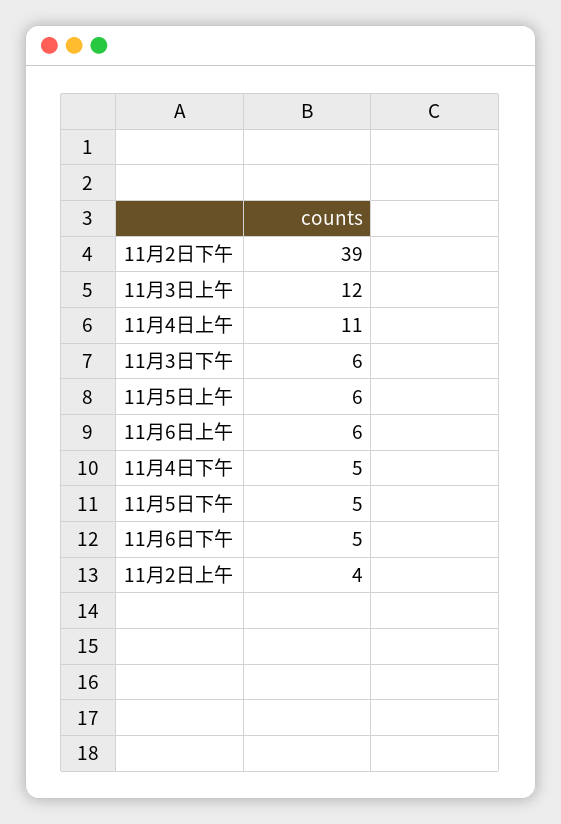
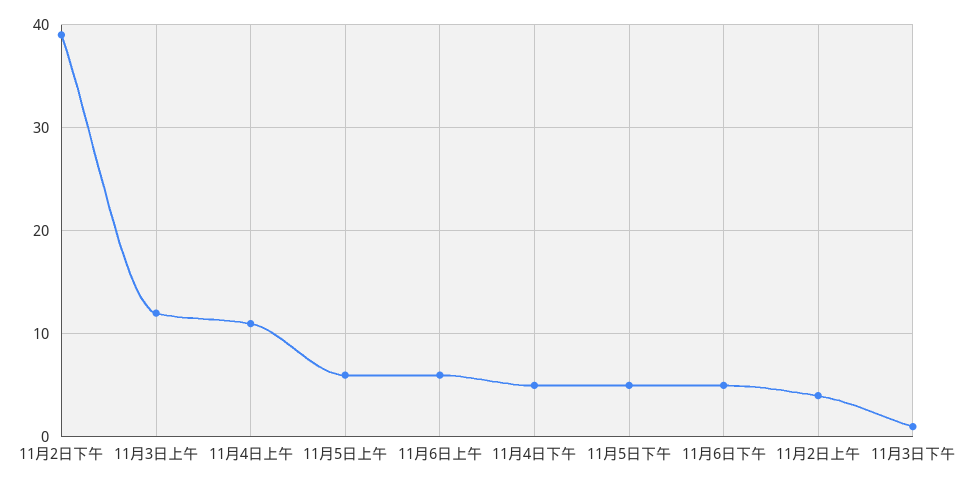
11月3日下午: 6 -> 1

